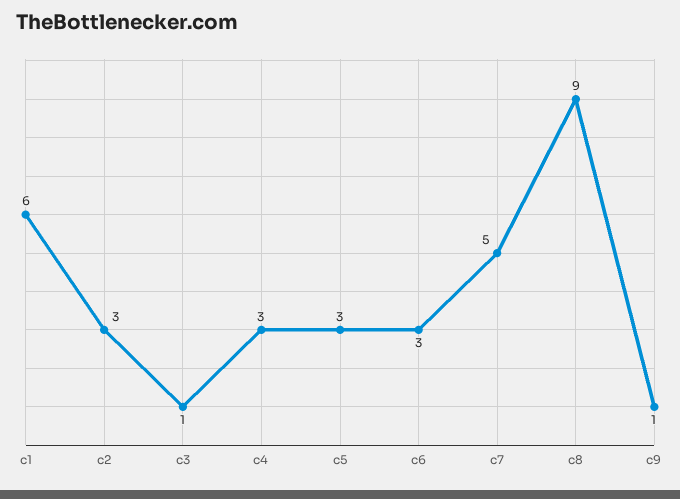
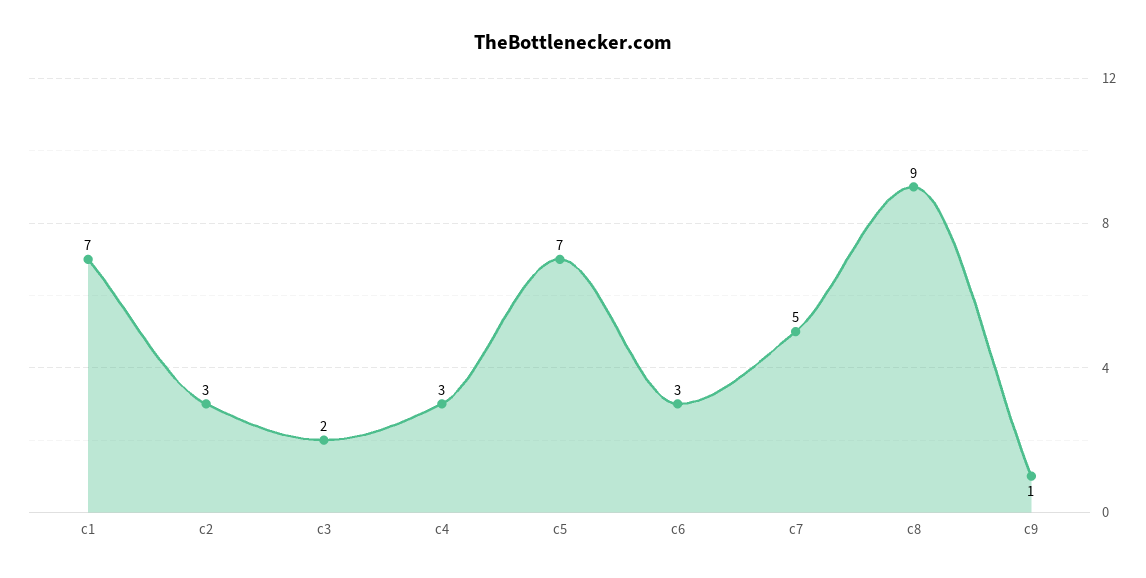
c1: 6 -> 7
c3: 1 -> 2
c5: 3 -> 7

